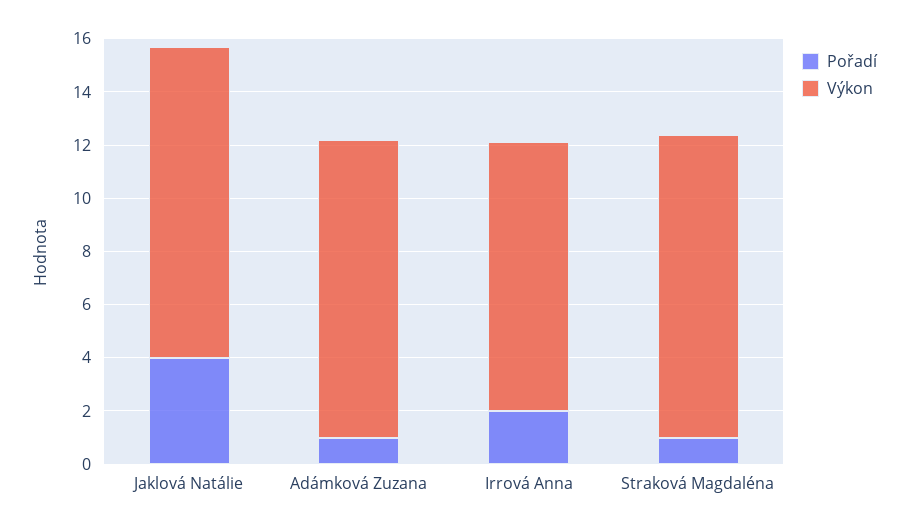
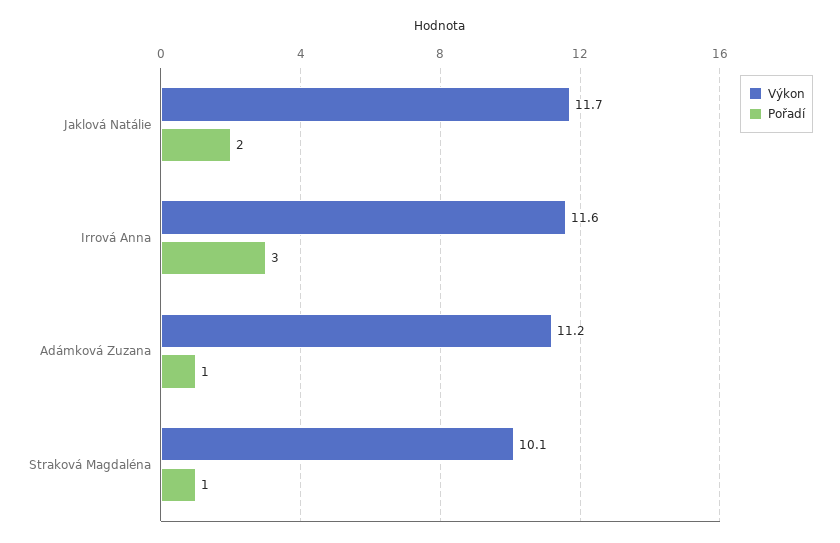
Pořadí, Jaklová Natálie: 4 -> 2
Pořadí, Irrová Anna: 2 -> 3
Výkon, Irrová Anna: 10 -> 11.6
Výkon, Straková Magdaléna: 11.5 -> 10.1

